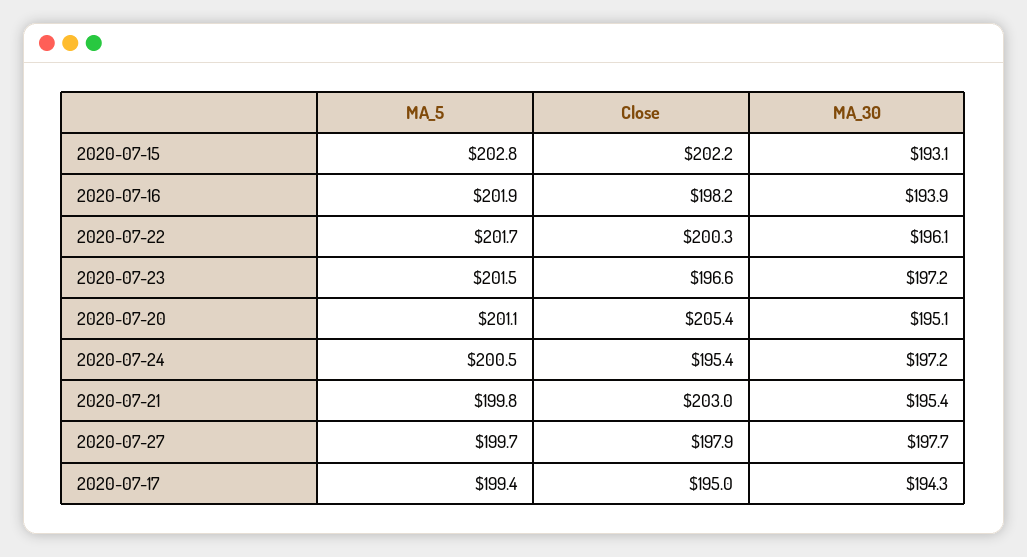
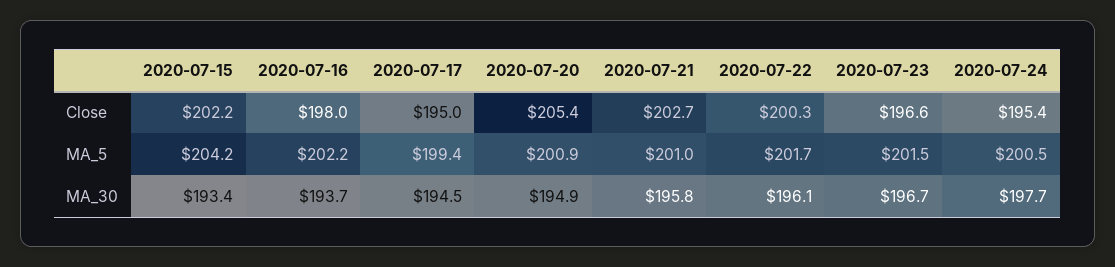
MA_5, 2020-07-15: 202.8 -> 204.2
MA_30, 2020-07-15: 193.1 -> 193.4
MA_5, 2020-07-16: 201.9 -> 202.2
Close, 2020-07-16: 198.2 -> 198
MA_30, 2020-07-16: 193.9 -> 193.7
MA_30, 2020-07-23: 197.2 -> 196.7
MA_5, 2020-07-20: 201.1 -> 200.9
MA_30, 2020-07-20: 195.1 -> 194.9
MA_30, 2020-07-24: 197.2 -> 197.7
MA_5, 2020-07-21: 199.8 -> 201
Close, 2020-07-21: 203 -> 202.7
MA_30, 2020-07-21: 195.4 -> 195.8
MA_5, 2020-07-27: 199.7 -> none
Close, 2020-07-27: 197.9 -> none
MA_30, 2020-07-27: 197.7 -> none
MA_30, 2020-07-17: 194.3 -> 194.5

